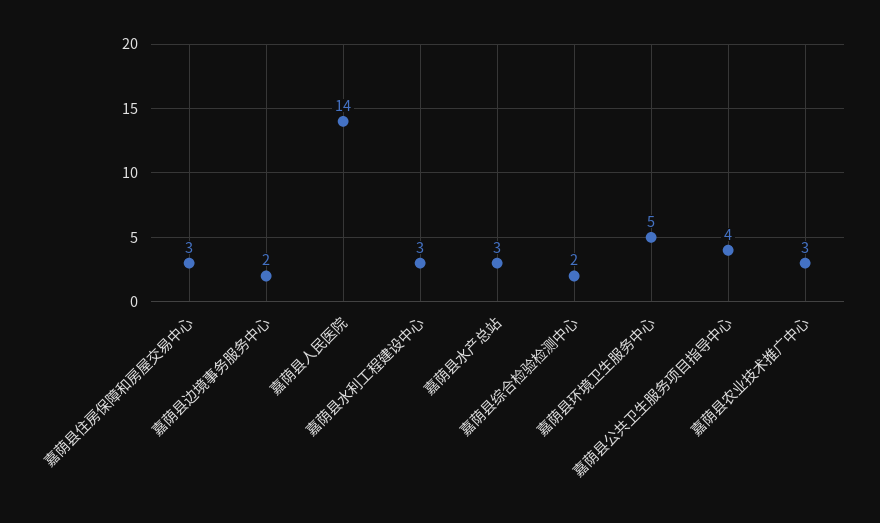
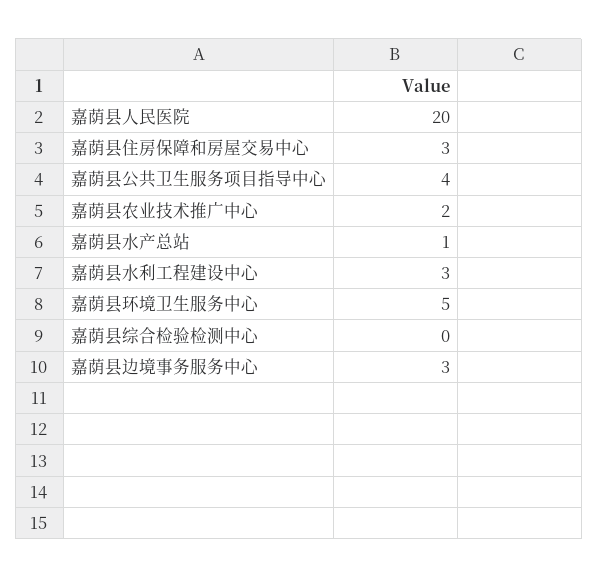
嘉荫县边境事务服务中心: 2 -> 3
嘉荫县人民医院: 14 -> 20
嘉荫县水产总站: 3 -> 1
嘉荫县综合检验检测中心: 2 -> 0
嘉荫县农业技术推广中心: 3 -> 2

